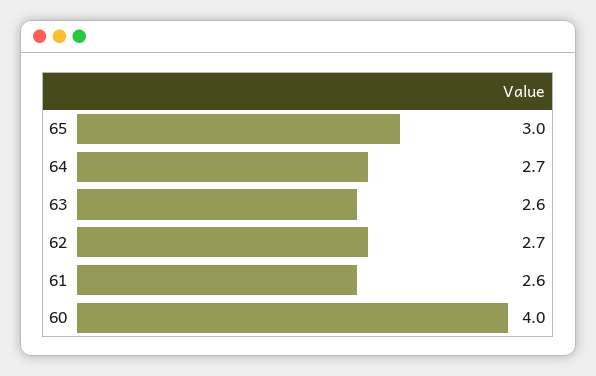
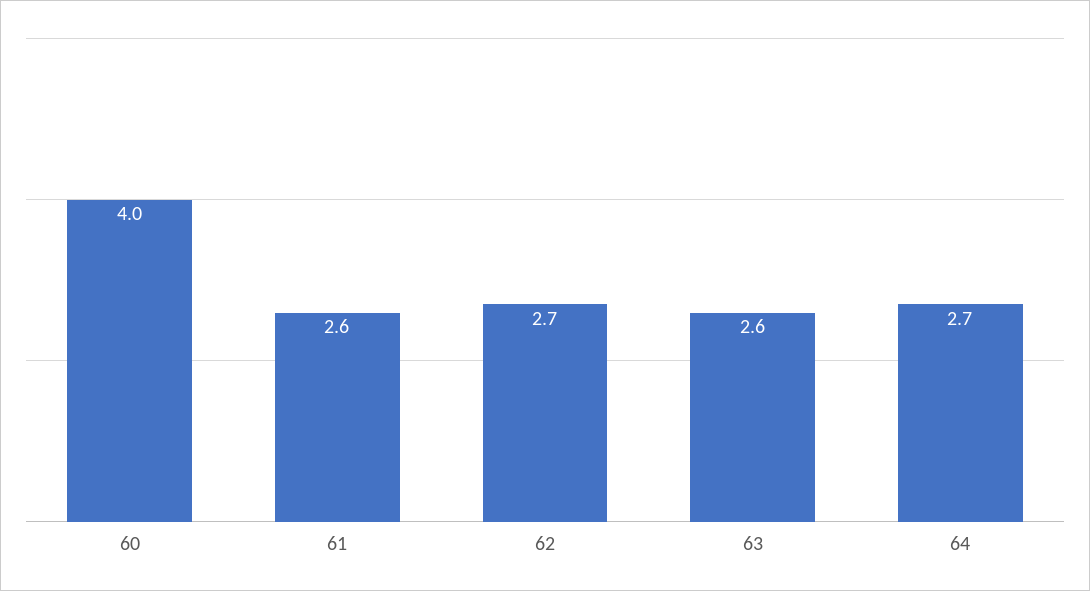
65: 3 -> none

